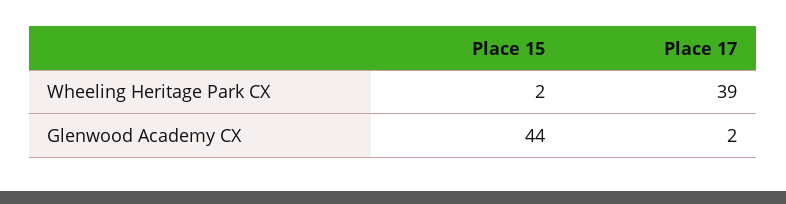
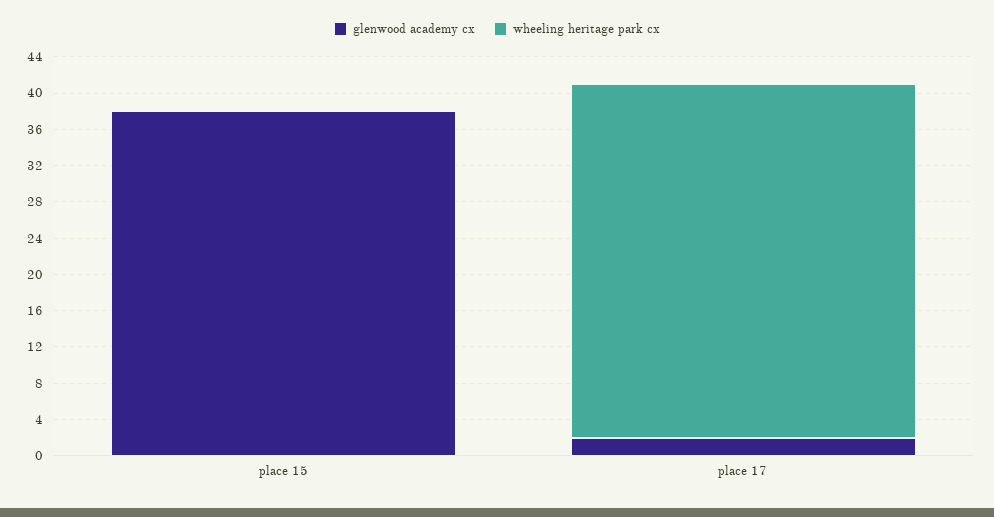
Wheeling Heritage Park CX, Place 15: 2 -> 0
Glenwood Academy CX, Place 15: 44 -> 38

